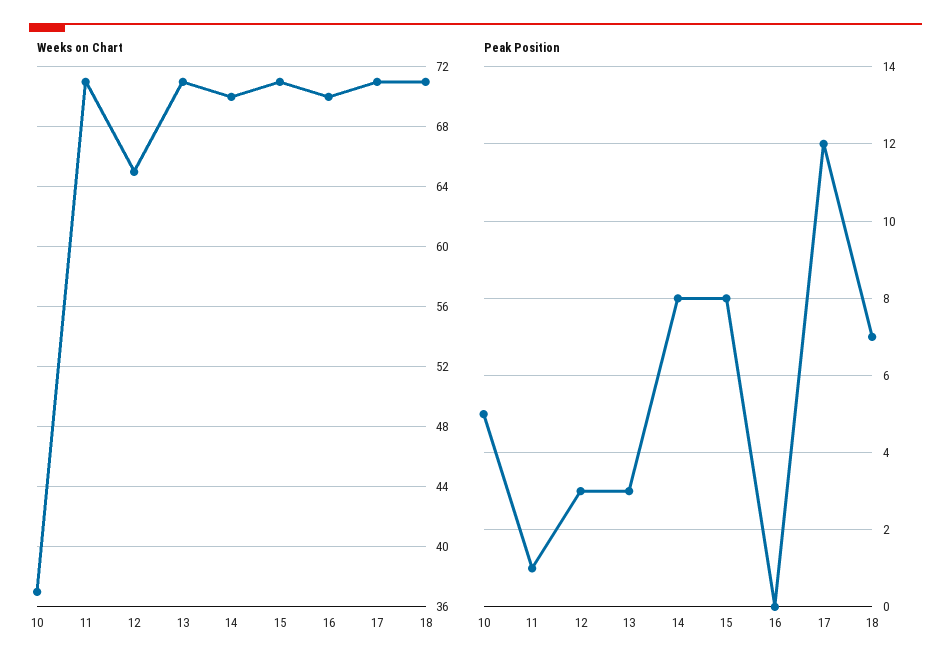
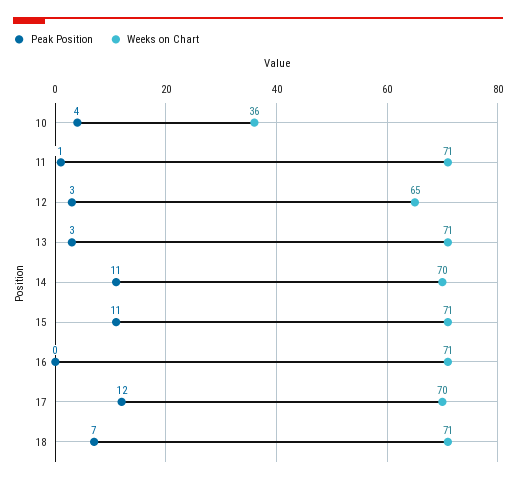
Weeks on Chart, 10: 37 -> 36
Weeks on Chart, 16: 70 -> 71
Weeks on Chart, 17: 71 -> 70
Peak Position, 10: 5 -> 4
Peak Position, 14: 8 -> 11
Peak Position, 15: 8 -> 11

